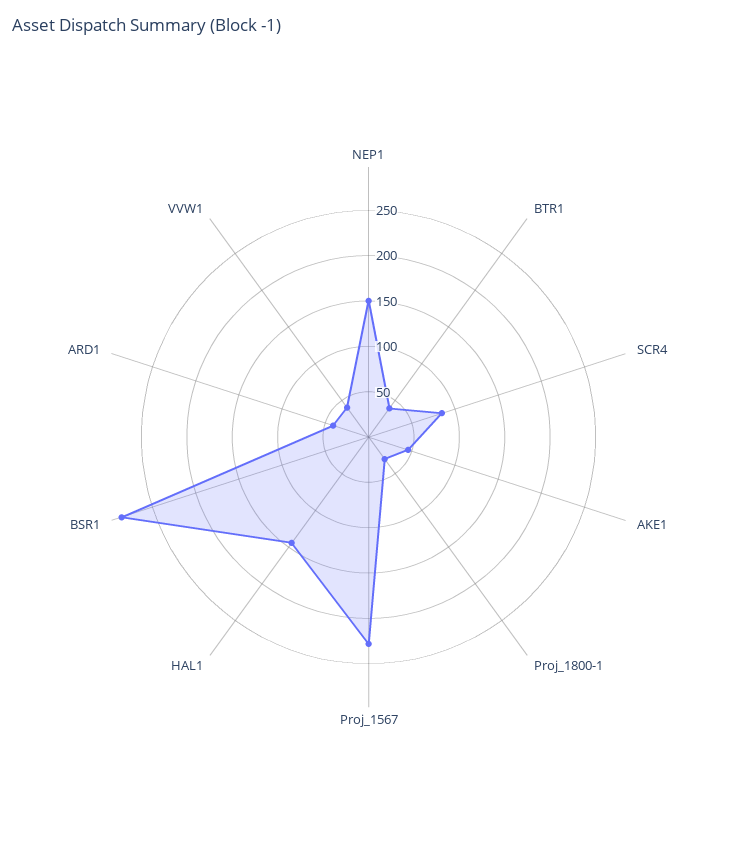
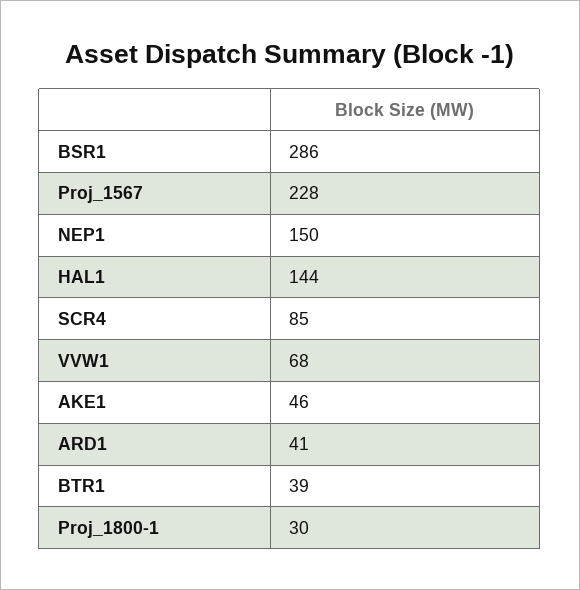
VVW1: 40 -> 68

